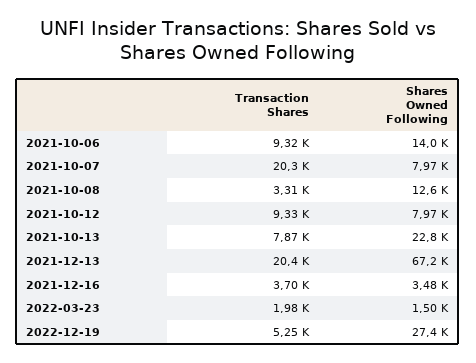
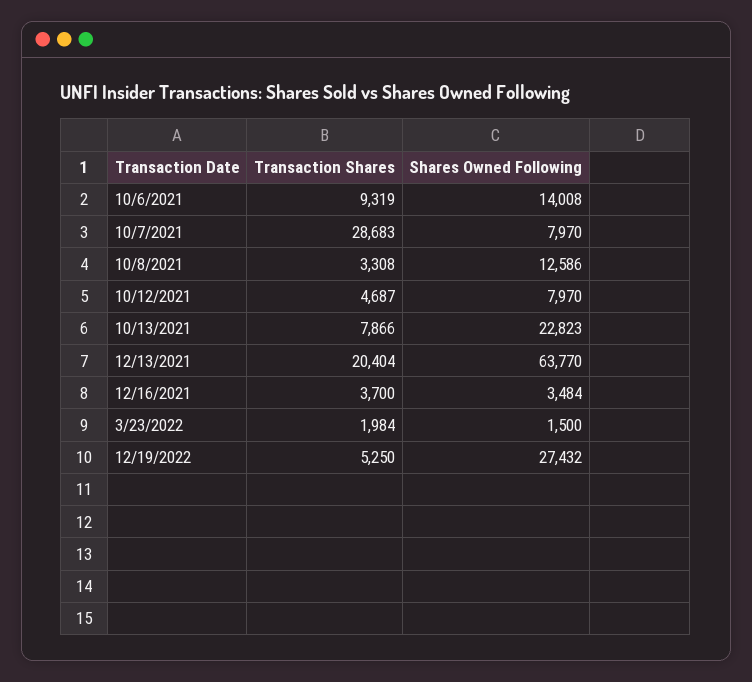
Transaction Shares, 2021-10-07: 20300 -> 28683
Transaction Shares, 2021-10-12: 9330 -> 4687
Shares Owned Following, 2021-12-13: 67200 -> 63770

